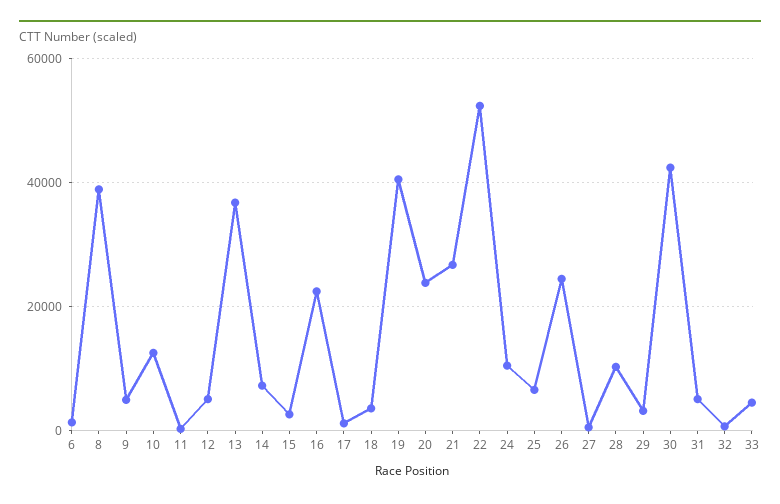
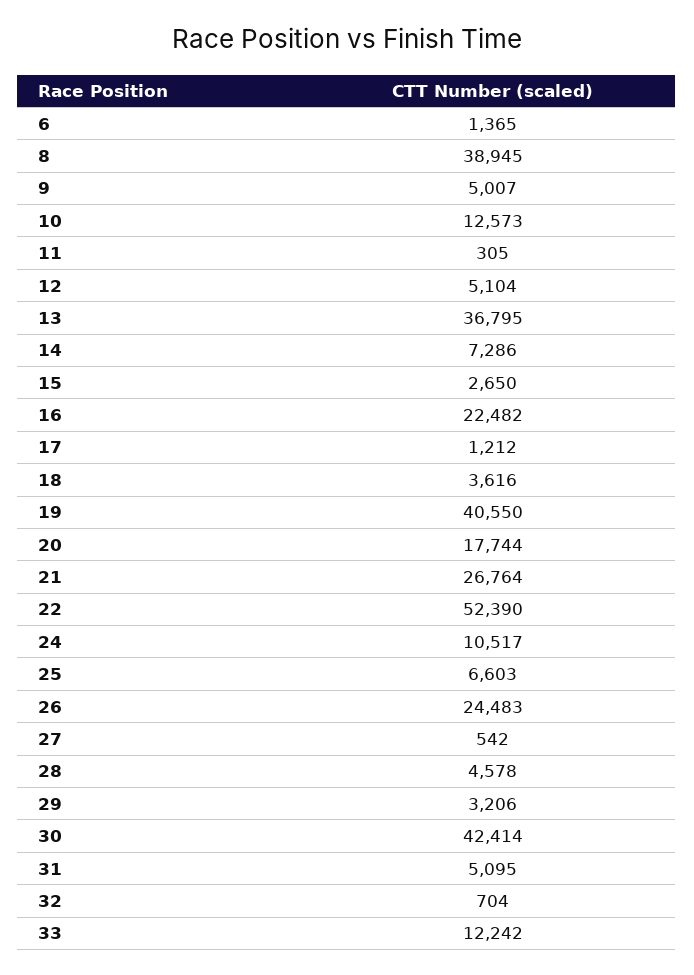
20: 24000 -> 17744
28: 10000 -> 4578
33: 4000 -> 12242

